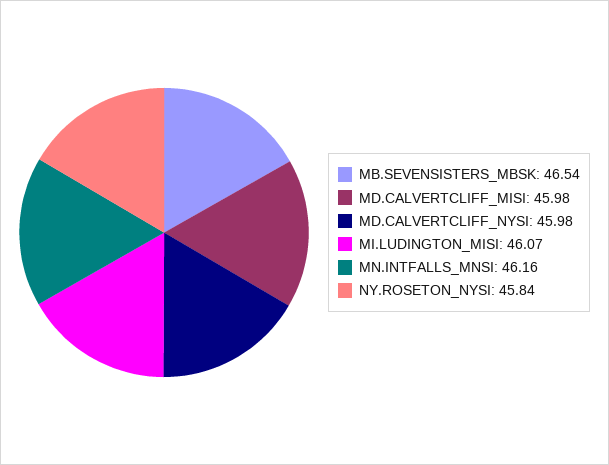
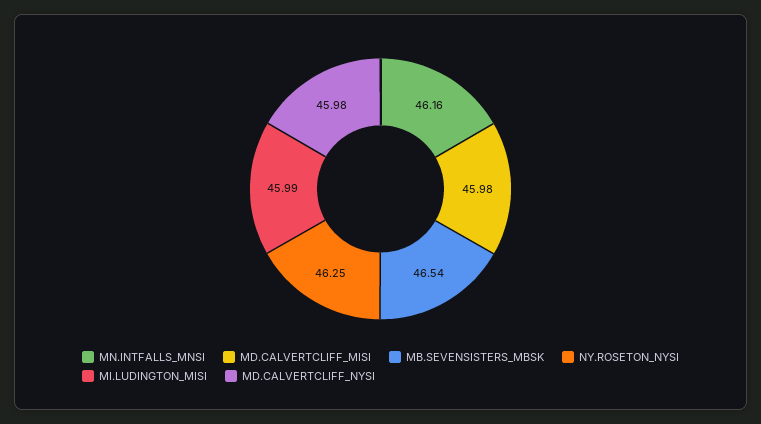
MI.LUDINGTON_MISI: 46.07 -> 45.99
NY.ROSETON_NYSI: 45.84 -> 46.25

